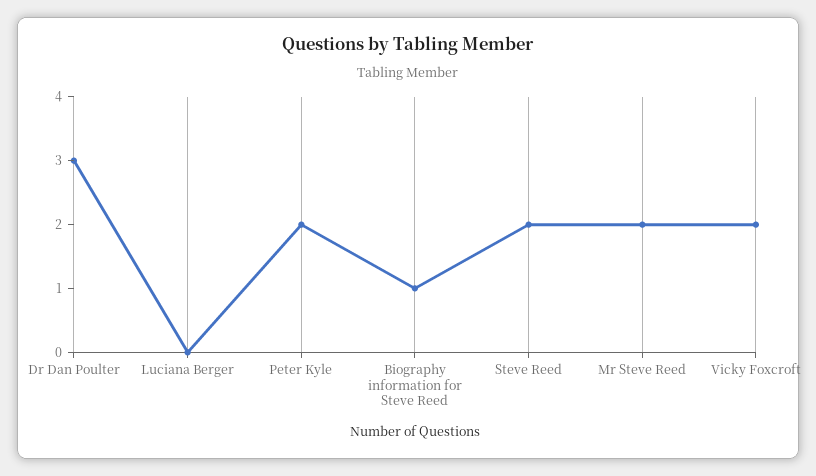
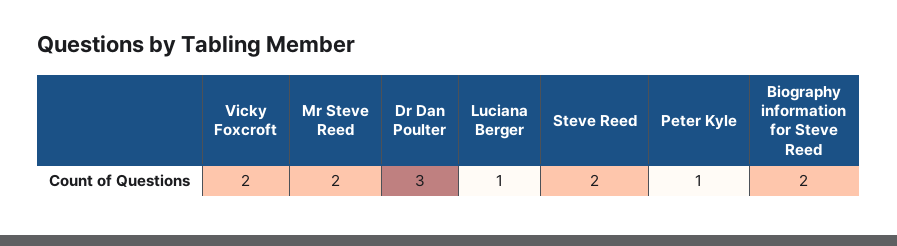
Luciana Berger: 0 -> 1
Peter Kyle: 2 -> 1
Biography information for Steve Reed: 1 -> 2

